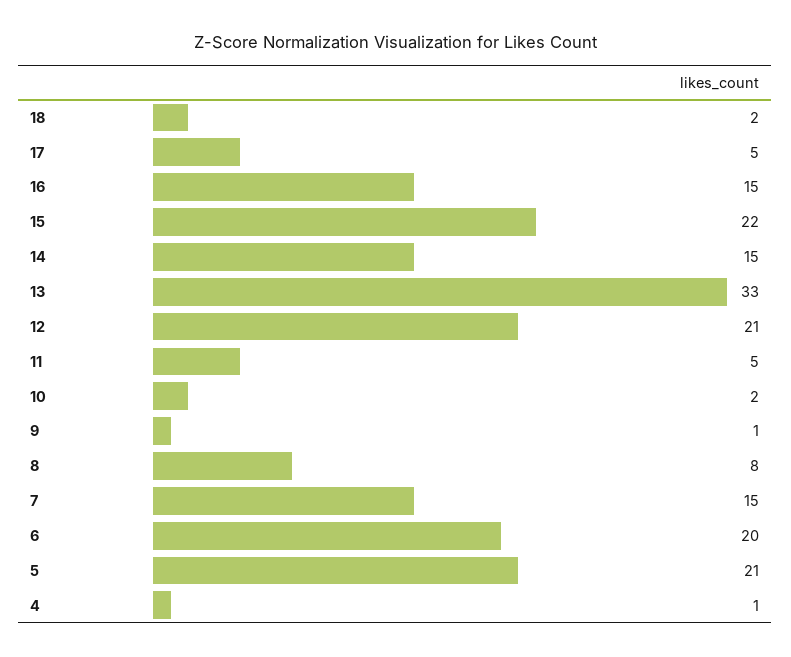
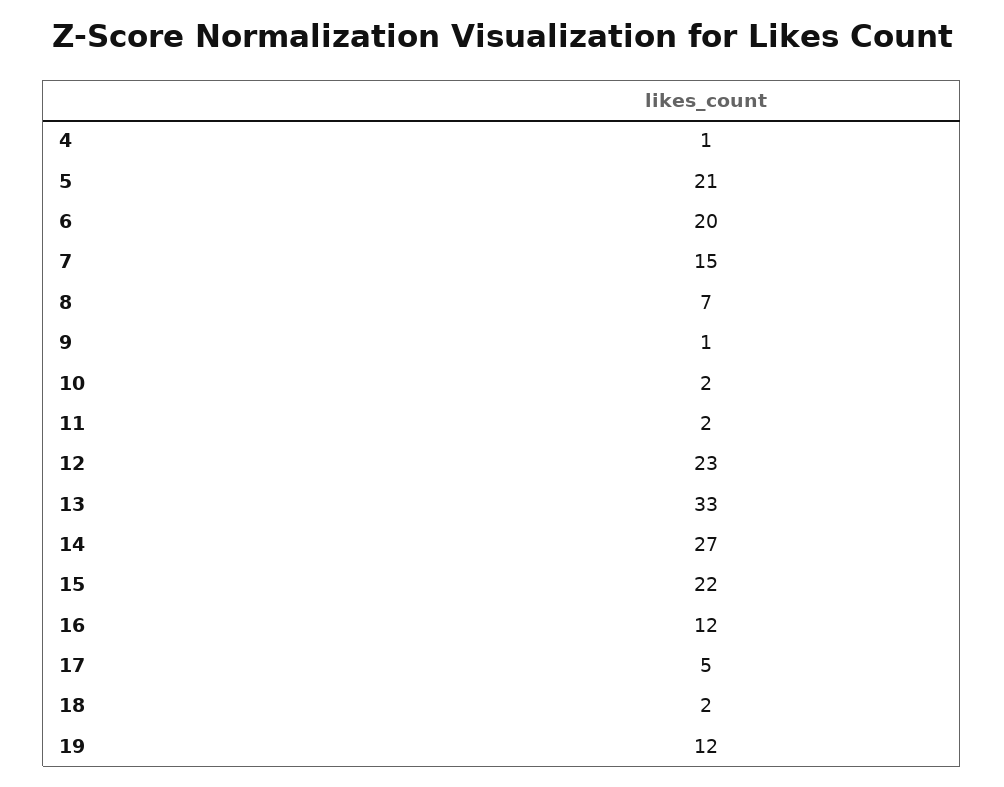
16: 15 -> 12
14: 15 -> 27
12: 21 -> 23
11: 5 -> 2
8: 8 -> 7
19: none -> 12

